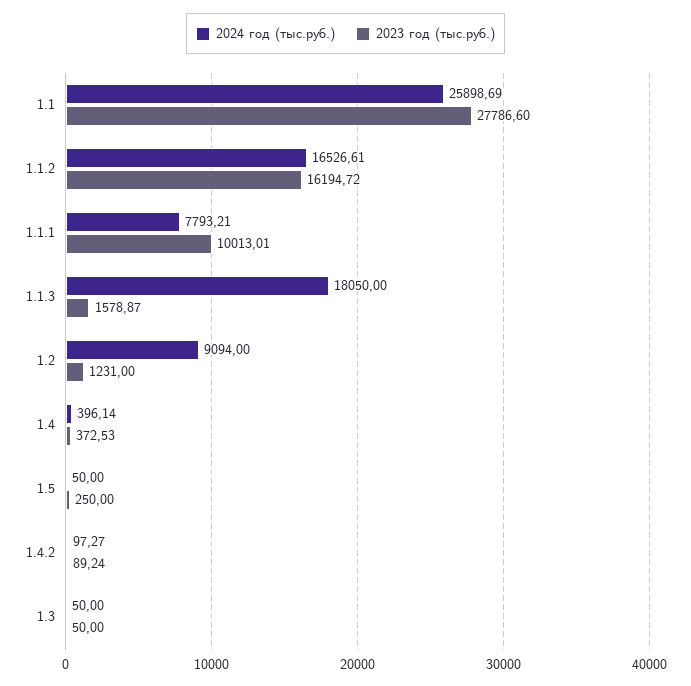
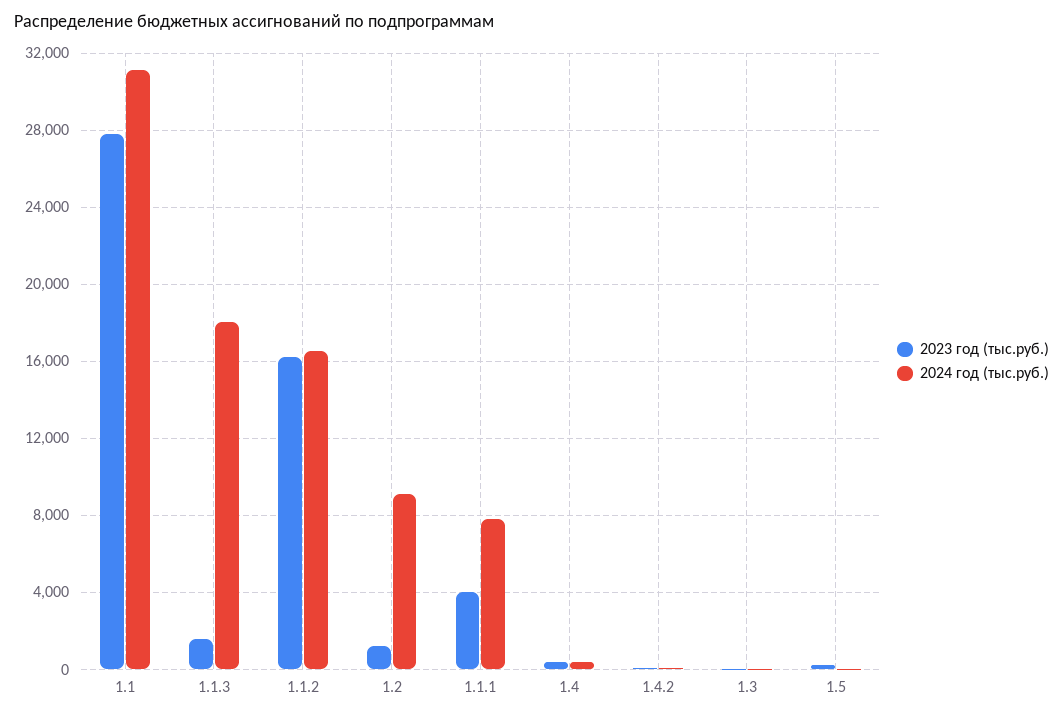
2024 год (тыс.руб.), 1.1: 25898.69 -> 31000
2023 год (тыс.руб.), 1.1.1: 10013.01 -> 4000

